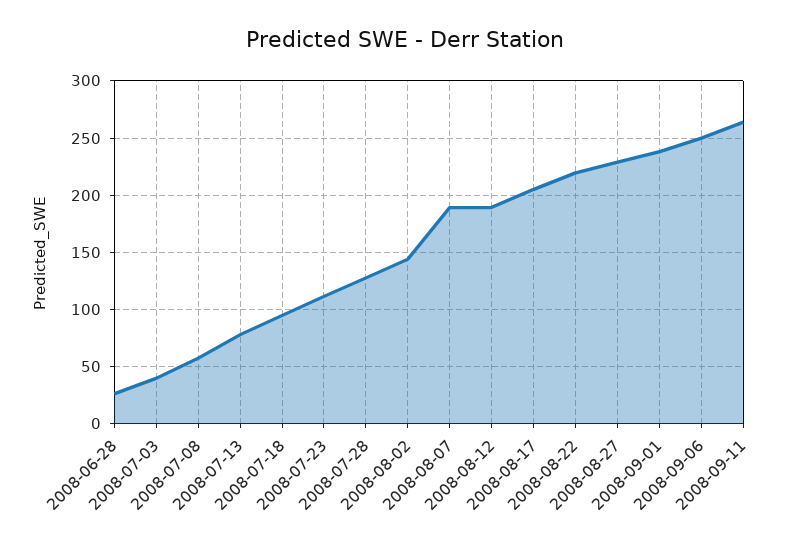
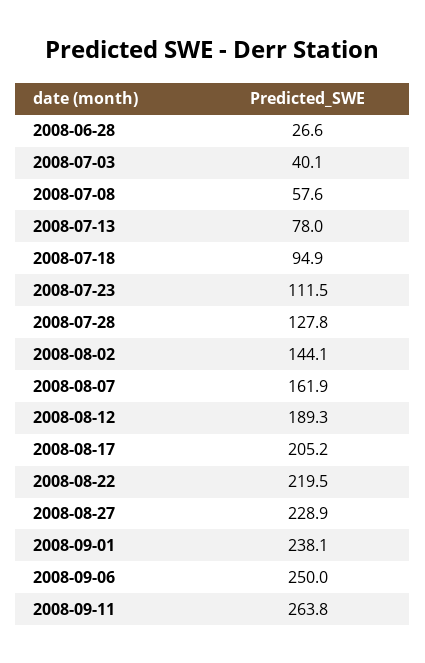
2008-08-07: 190 -> 161.9

